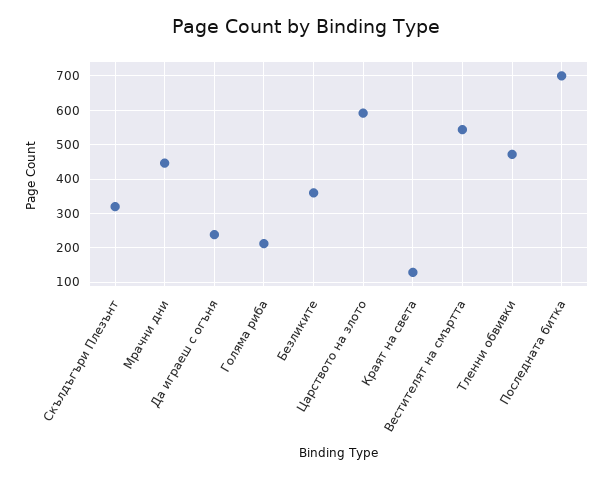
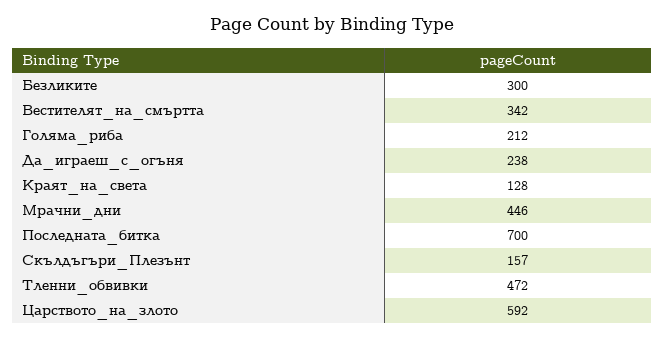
Скълдъгъри Плезънт: 320 -> 157
Безликите: 360 -> 300
Вестителят на смъртта: 540 -> 342

